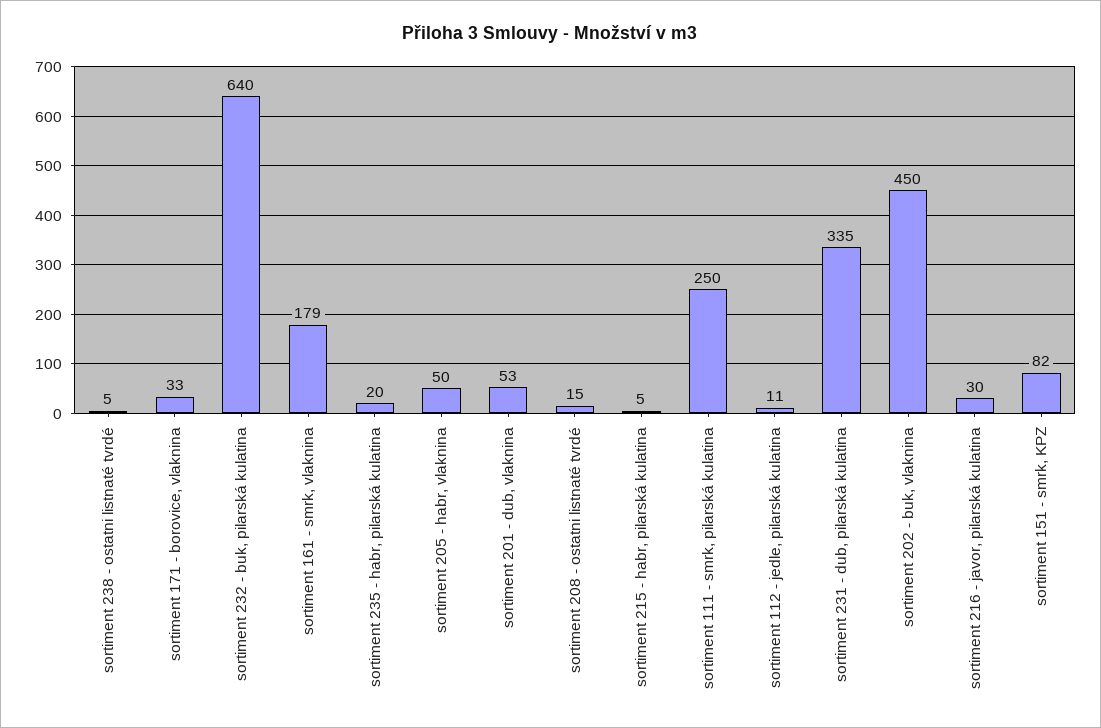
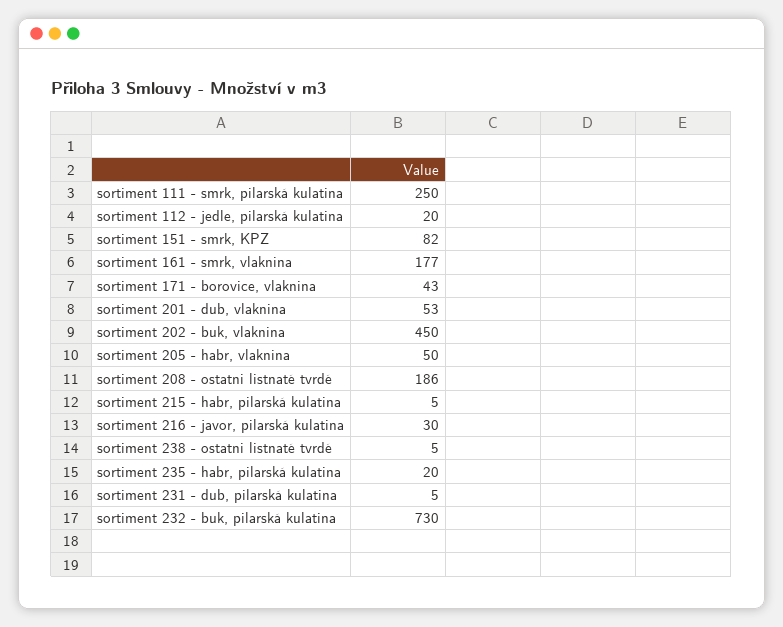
sortiment 171 - borovice, vlaknina: 33 -> 43
sortiment 232 - buk, pilarská kulatina: 640 -> 730
sortiment 161 - smrk, vlaknina: 179 -> 177
sortiment 208 - ostatni listnaté tvrdé: 15 -> 186
sortiment 112 - jedle, pilarská kulatina: 11 -> 20
sortiment 231 - dub, pilarská kulatina: 335 -> 5

